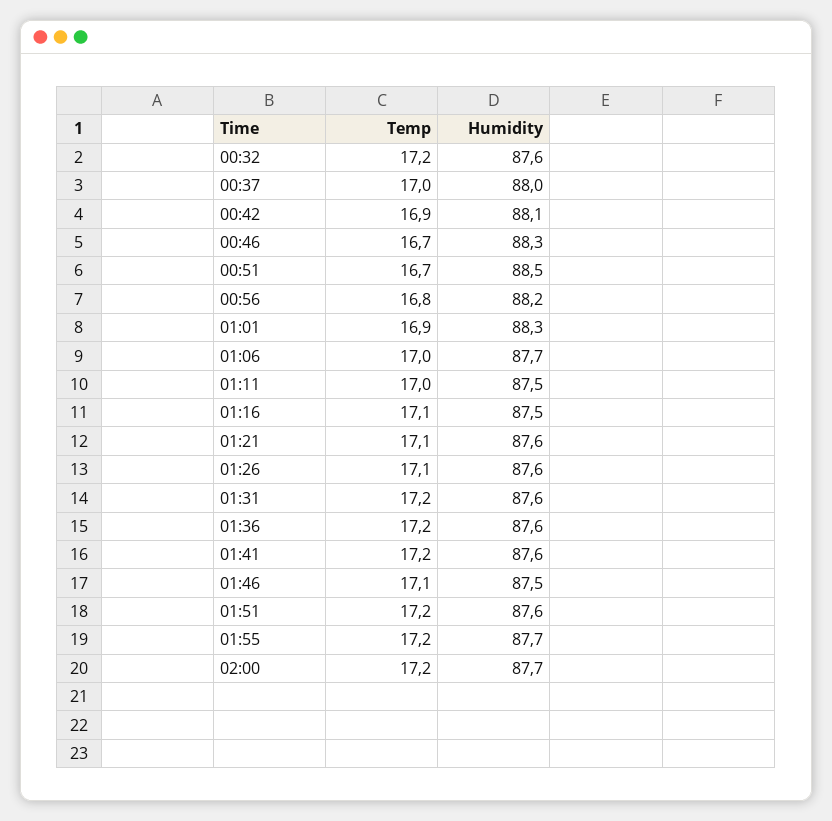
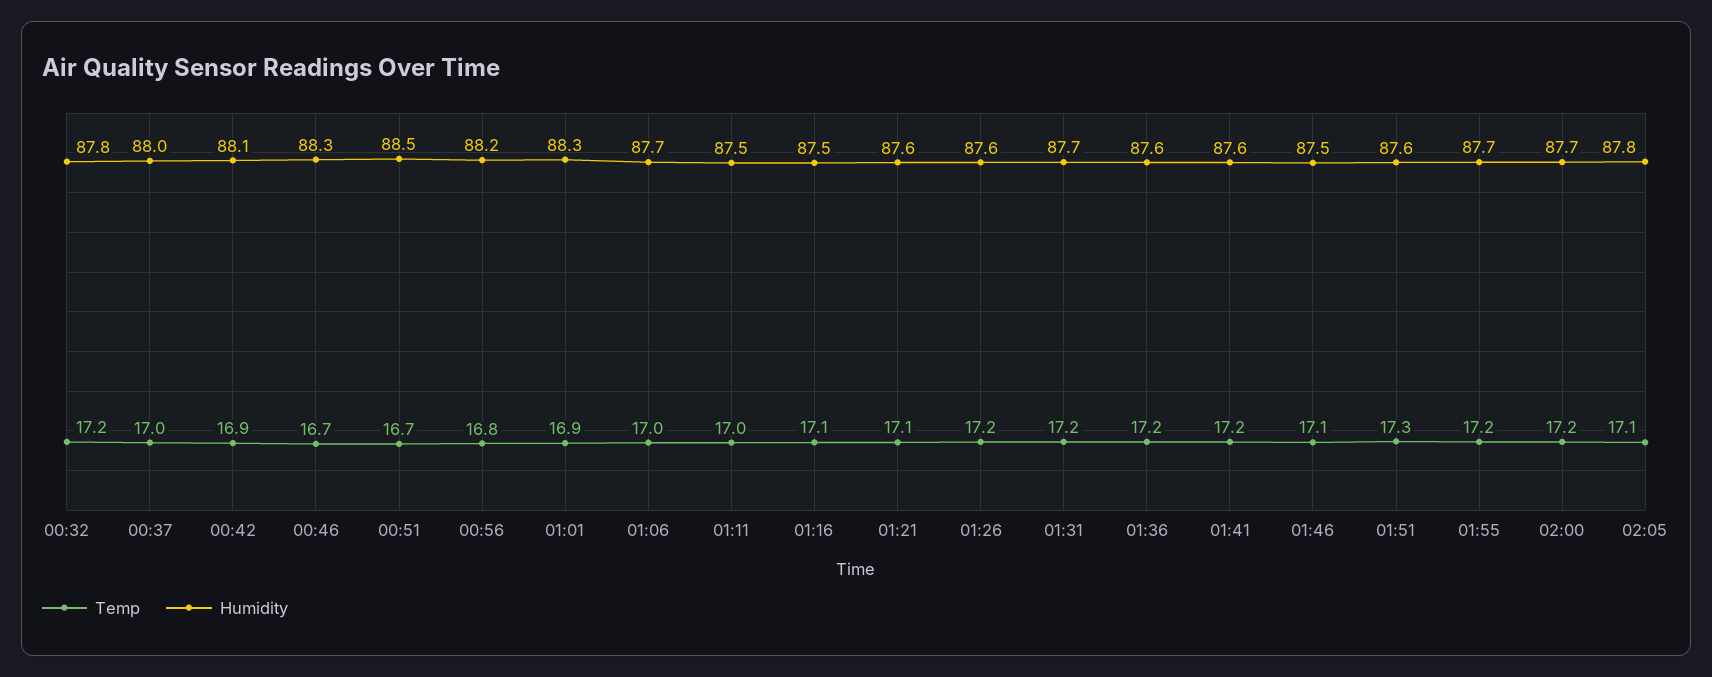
Humidity, 00:32: 87.6 -> 87.8
Temp, 01:26: 17.1 -> 17.2
Humidity, 01:31: 87.6 -> 87.7
Temp, 01:51: 17.2 -> 17.3
Temp, 02:05: none -> 17.1
Humidity, 02:05: none -> 87.8

